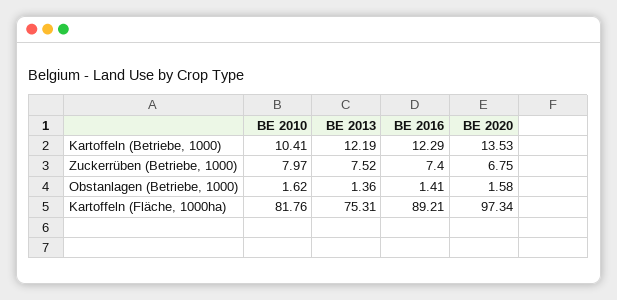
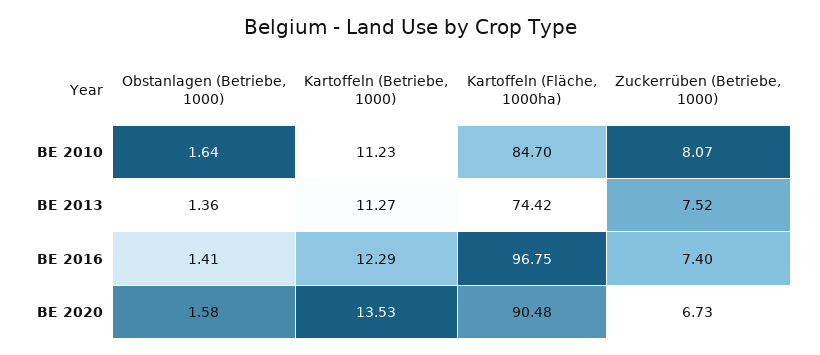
BE 2010, Kartoffeln (Betriebe, 1000): 10.41 -> 11.23
BE 2013, Kartoffeln (Betriebe, 1000): 12.19 -> 11.27
BE 2010, Zuckerrüben (Betriebe, 1000): 7.97 -> 8.07
BE 2020, Zuckerrüben (Betriebe, 1000): 6.75 -> 6.73
BE 2010, Obstanlagen (Betriebe, 1000): 1.62 -> 1.64
BE 2010, Kartoffeln (Fläche, 1000ha): 81.76 -> 84.7
BE 2013, Kartoffeln (Fläche, 1000ha): 75.31 -> 74.42
BE 2016, Kartoffeln (Fläche, 1000ha): 89.21 -> 96.75
BE 2020, Kartoffeln (Fläche, 1000ha): 97.34 -> 90.48

